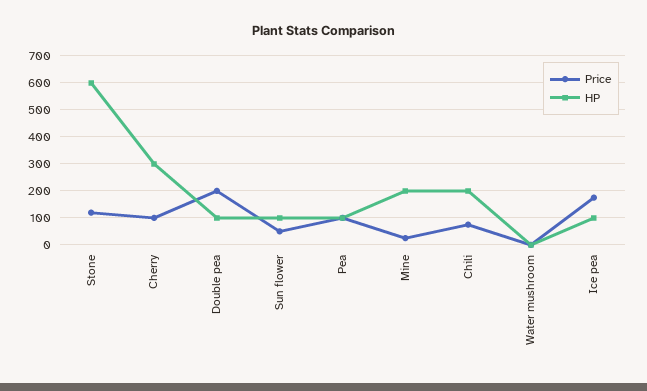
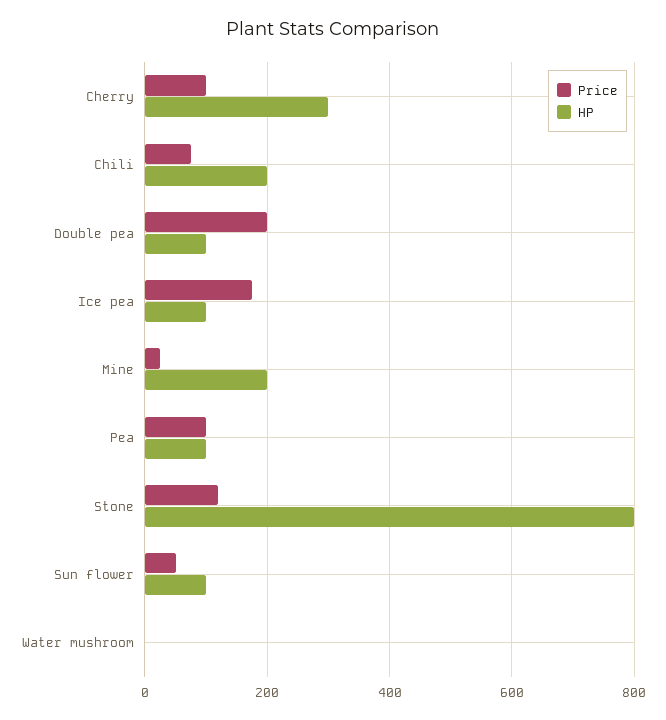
HP, Stone: 600 -> 800

